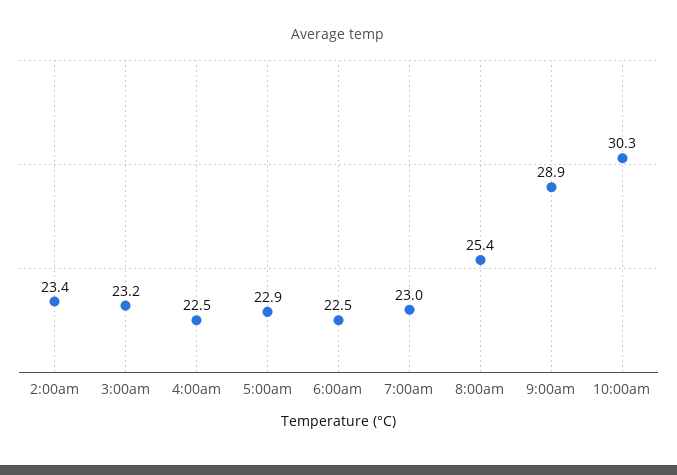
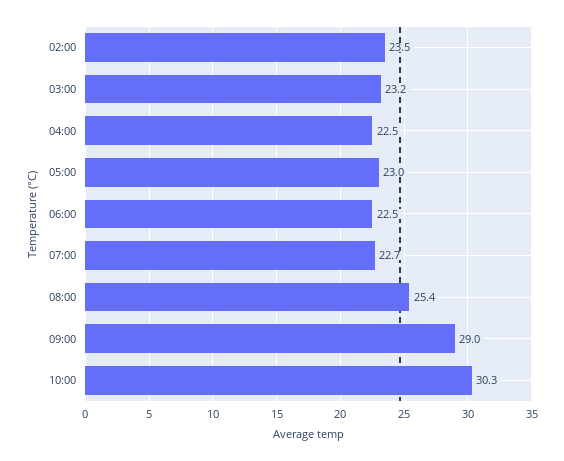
2:00am: 23.4 -> 23.5
5:00am: 22.9 -> 23
7:00am: 23 -> 22.7
9:00am: 28.9 -> 29

